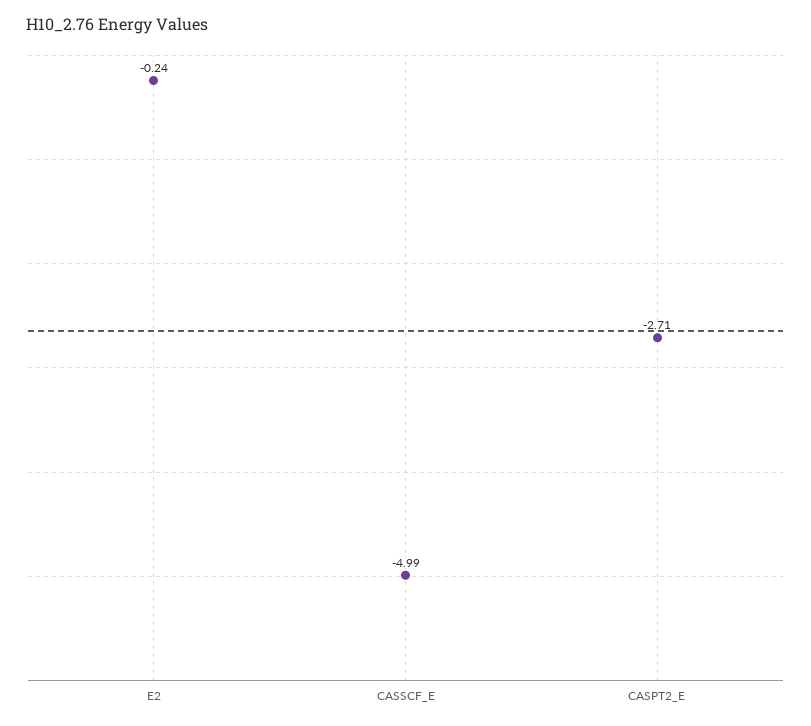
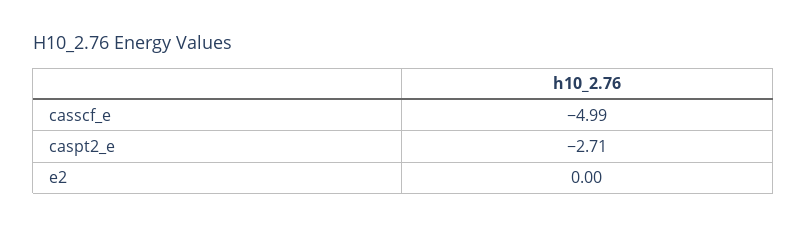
E2: -0.24 -> 0

